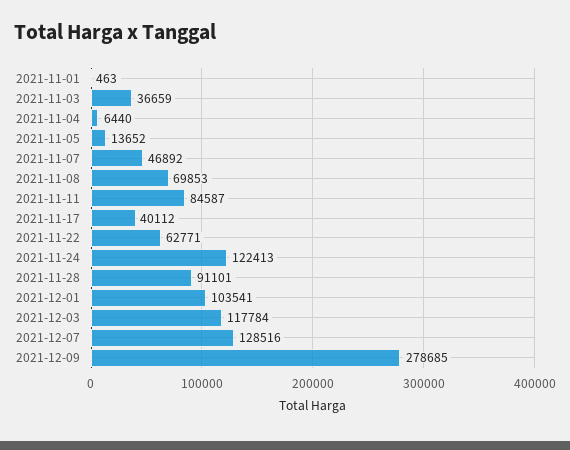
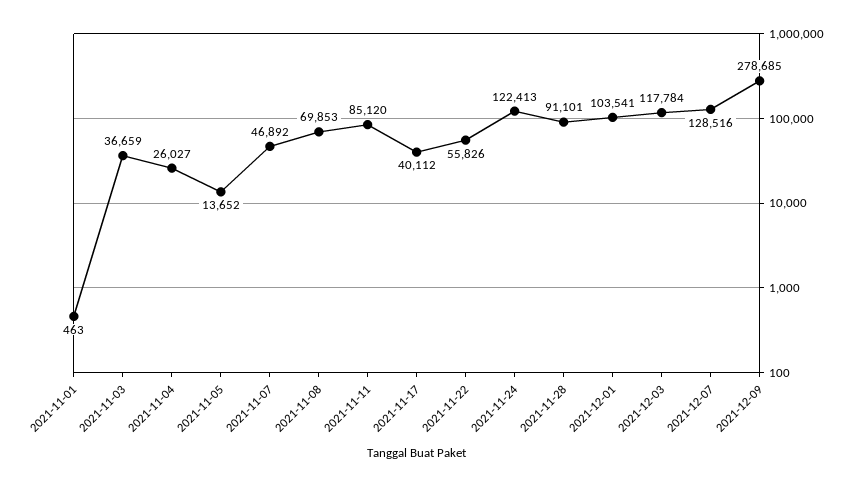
2021-11-04: 6440 -> 26027
2021-11-11: 84587 -> 85120
2021-11-22: 62771 -> 55826

